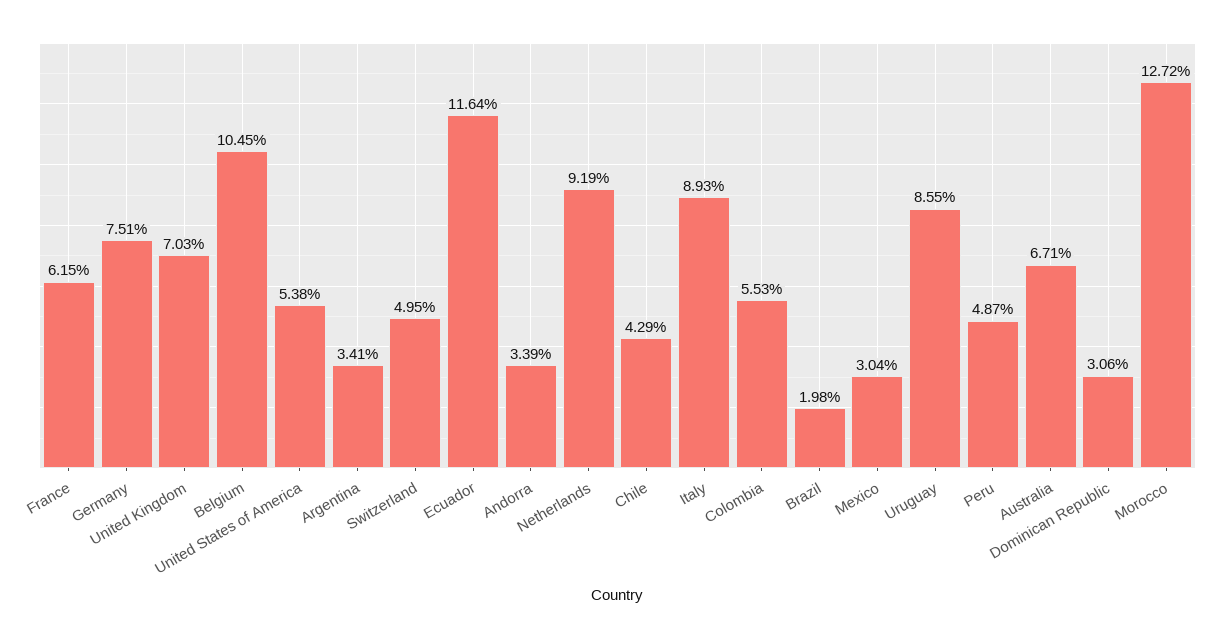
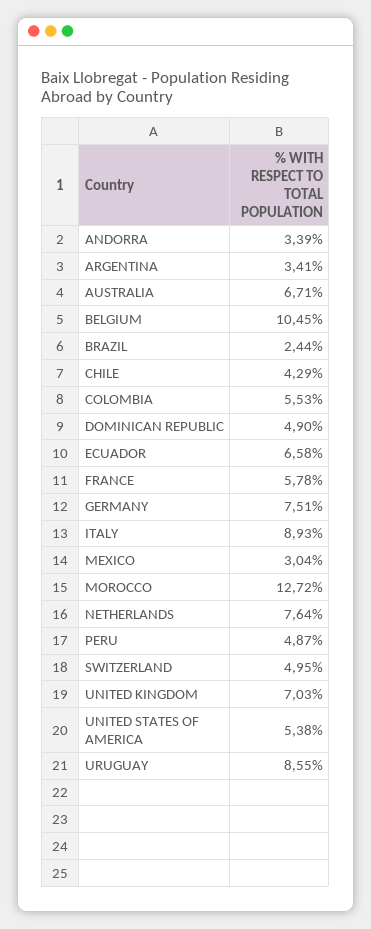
France: 6.15 -> 5.78
Ecuador: 11.64 -> 6.58
Netherlands: 9.19 -> 7.64
Brazil: 1.98 -> 2.44
Dominican Republic: 3.06 -> 4.9

